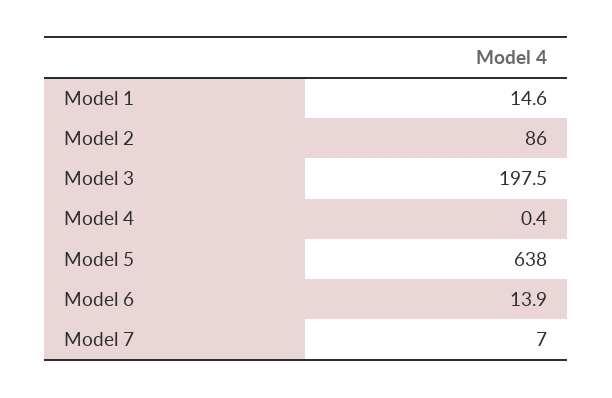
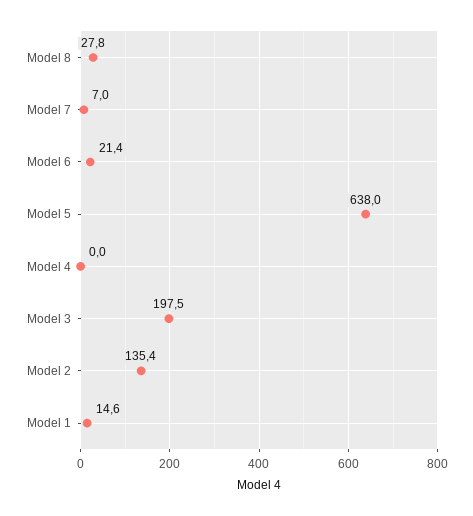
Model 2: 86 -> 135.4
Model 4: 0.4 -> 0
Model 6: 13.9 -> 21.4
Model 8: none -> 27.8

